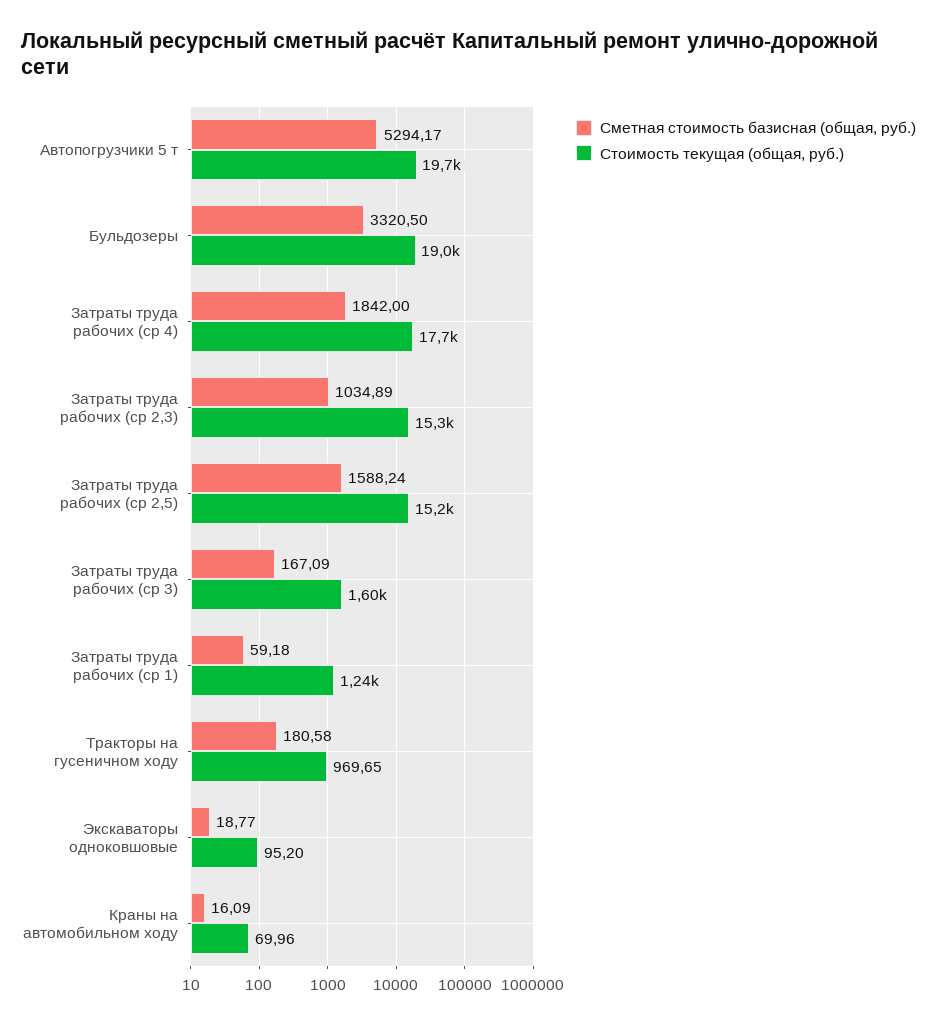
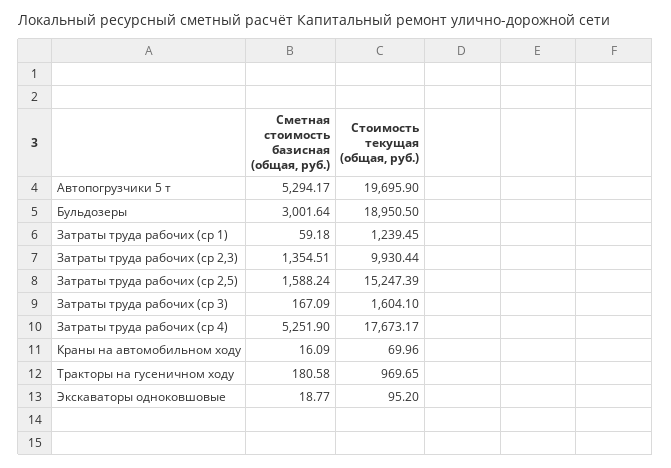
Сметная стоимость базисная (общая, руб.), Бульдозеры: 3320.5 -> 3001.64
Сметная стоимость базисная (общая, руб.), Затраты труда рабочих (ср 4): 1842 -> 5251.9
Сметная стоимость базисная (общая, руб.), Затраты труда рабочих (ср 2,3): 1034.89 -> 1354.51
Стоимость текущая (общая, руб.), Затраты труда рабочих (ср 2,3): 15300 -> 9930.44

